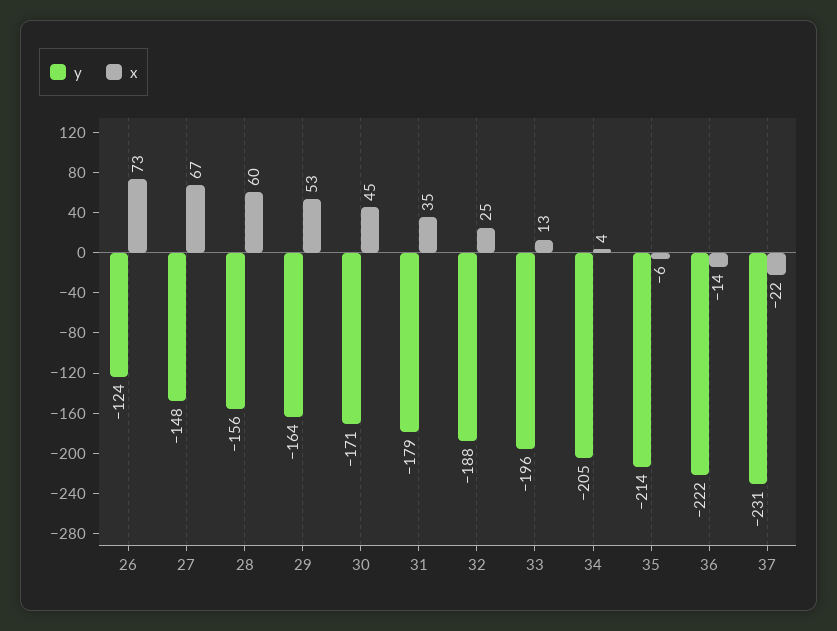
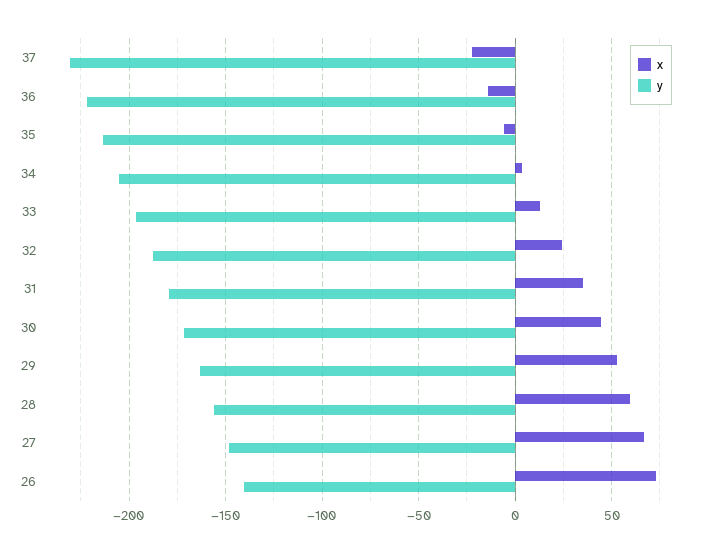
y, 26: -124 -> -140

